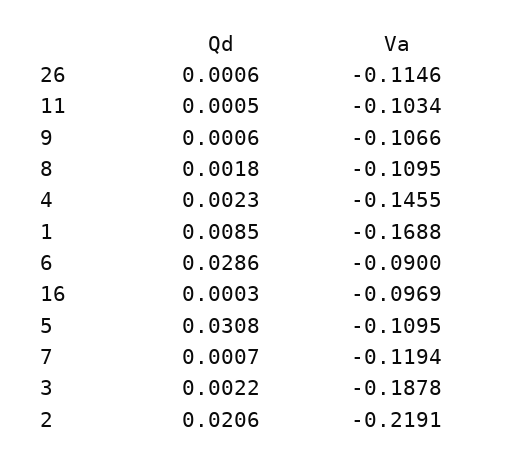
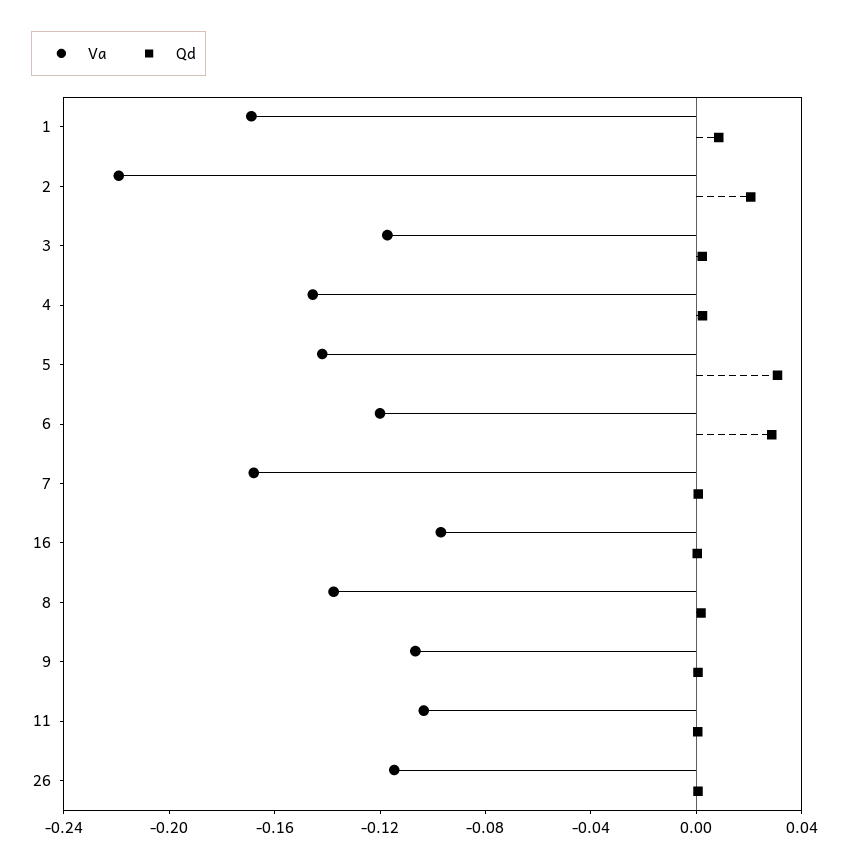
Va, 8: -0.1095 -> -0.14
Va, 6: -0.09 -> -0.12
Va, 5: -0.1095 -> -0.14
Va, 7: -0.1194 -> -0.17
Va, 3: -0.1878 -> -0.12

